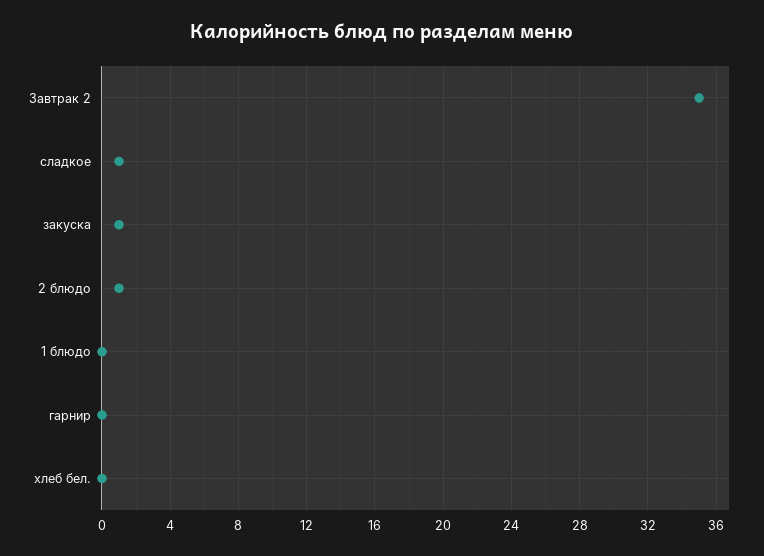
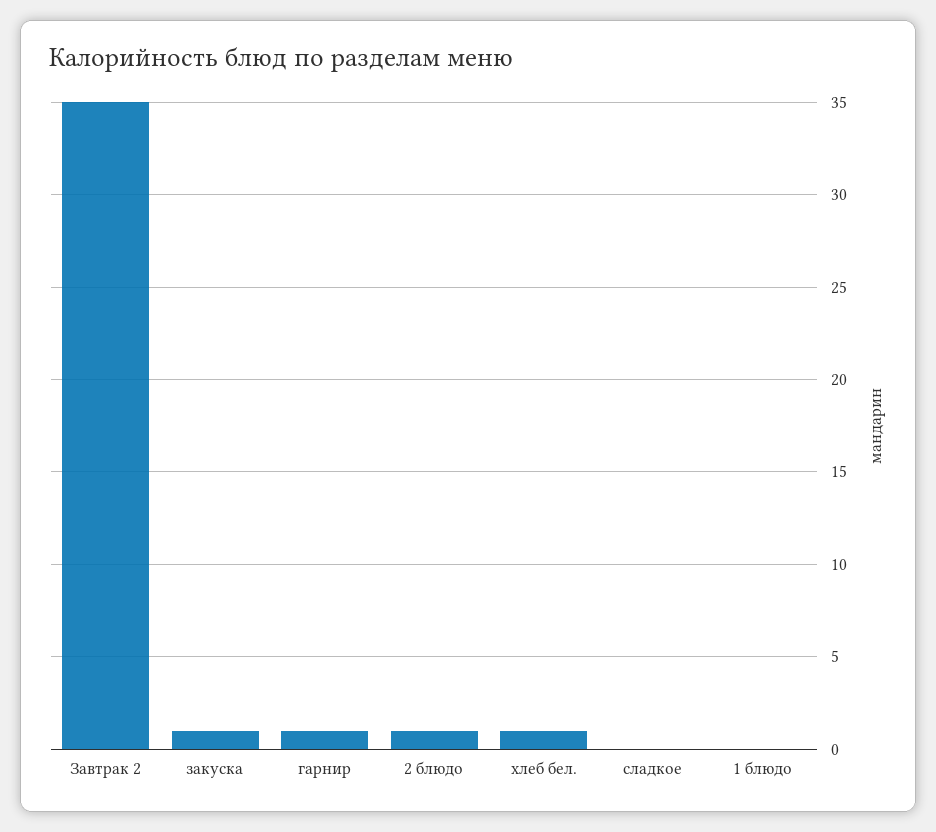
сладкое: 1 -> 0
гарнир: 0 -> 1
хлеб бел.: 0 -> 1

